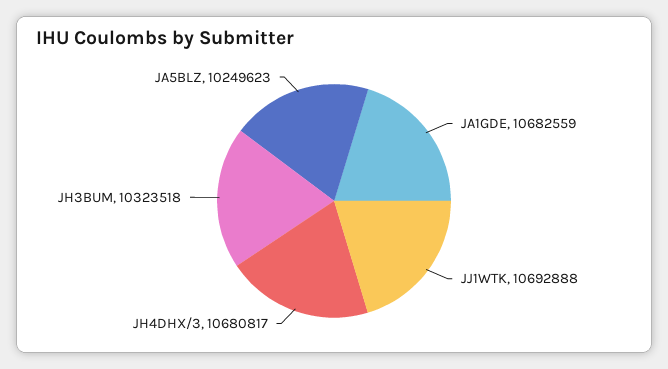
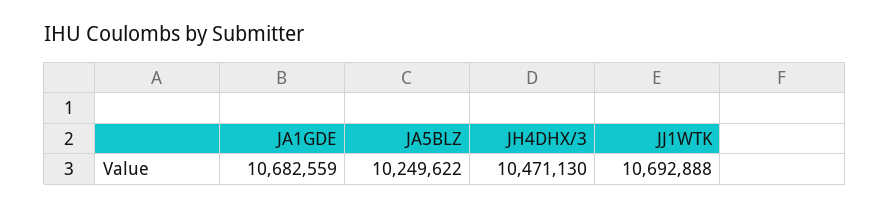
JH4DHX/3: 10680817 -> 10471130
JH3BUM: 10323518 -> none
JA5BLZ: 10249623 -> 10249622

